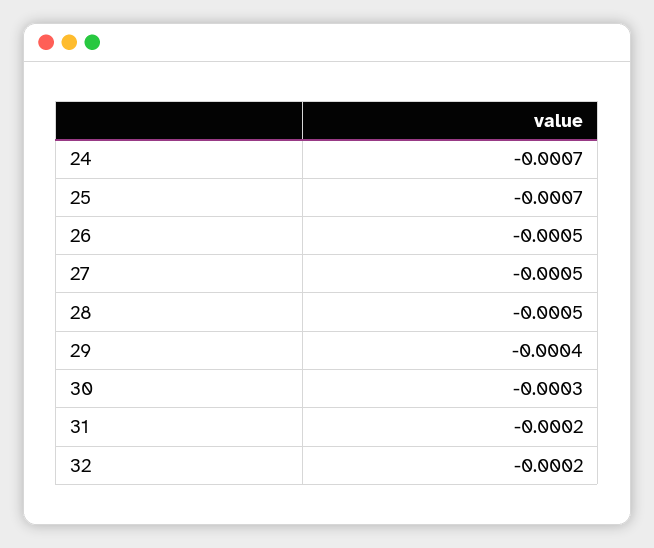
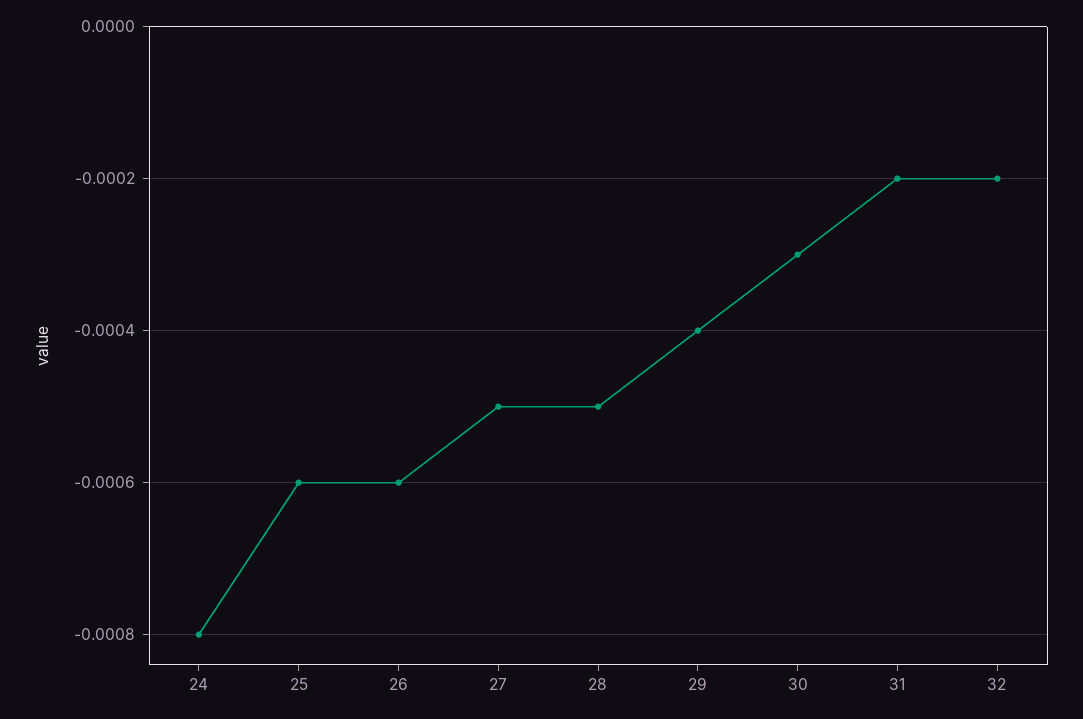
24: -0.0007 -> -0.0008
25: -0.0007 -> -0.0006
26: -0.0005 -> -0.0006

